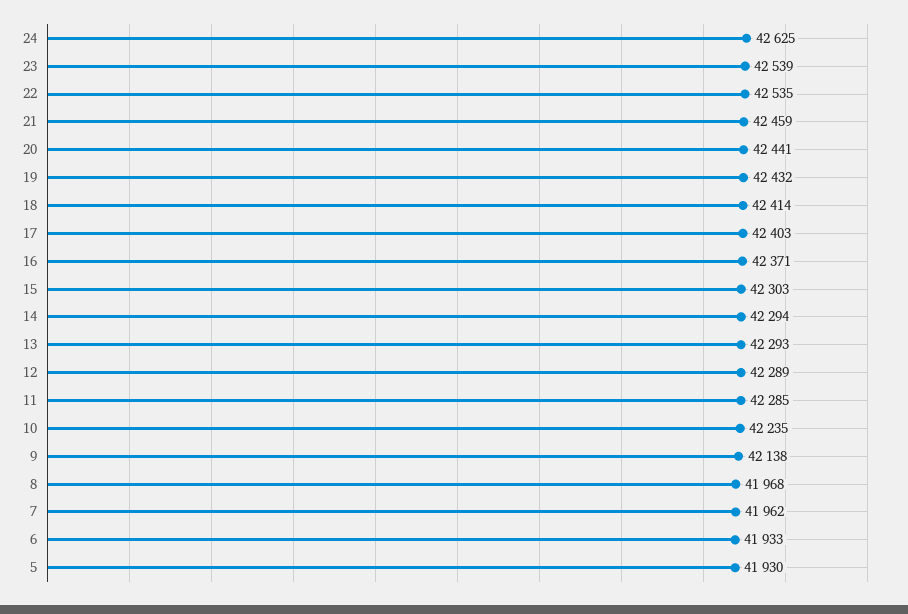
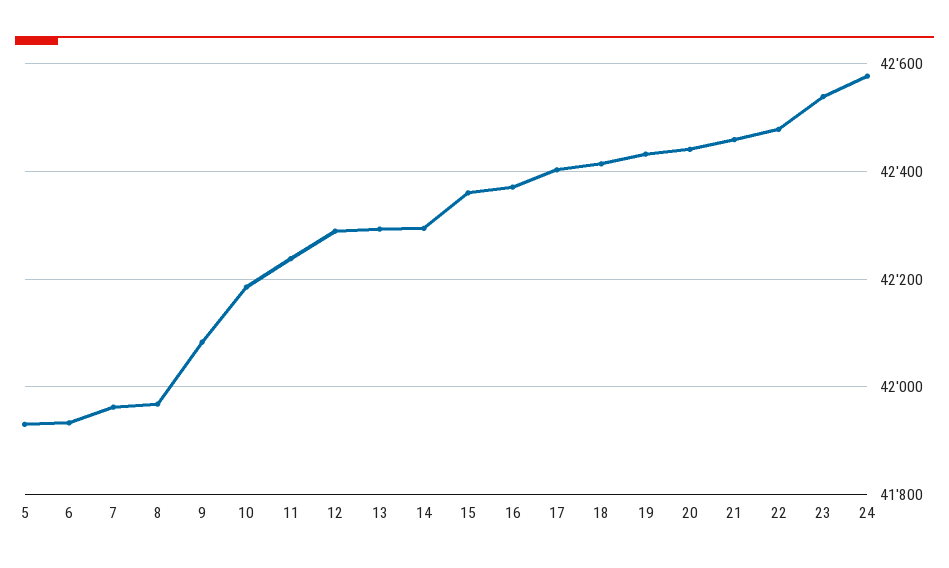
24: 42625 -> 42580
22: 42535 -> 42480
15: 42303 -> 42360
11: 42285 -> 42240
10: 42235 -> 42180
9: 42138 -> 42080

